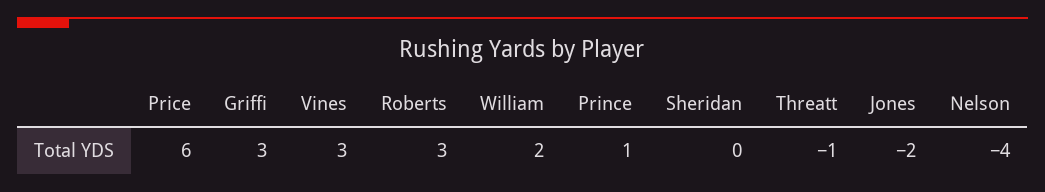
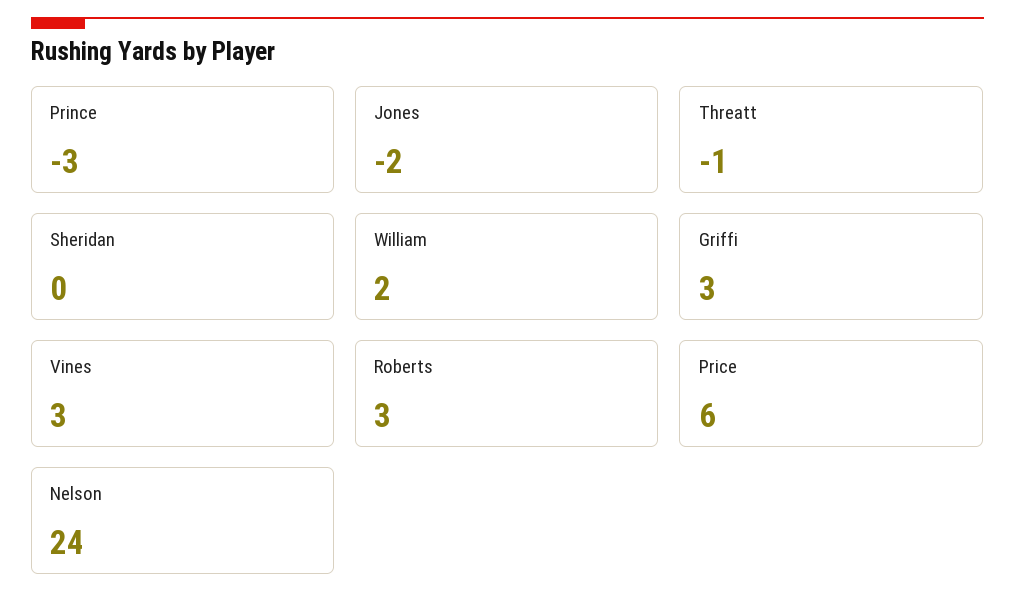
Prince: 1 -> -3
Nelson: -4 -> 24

